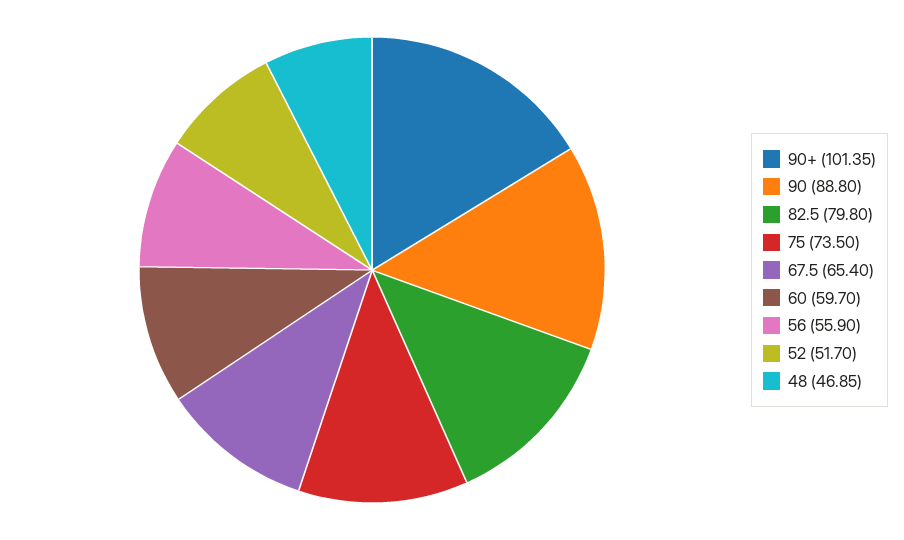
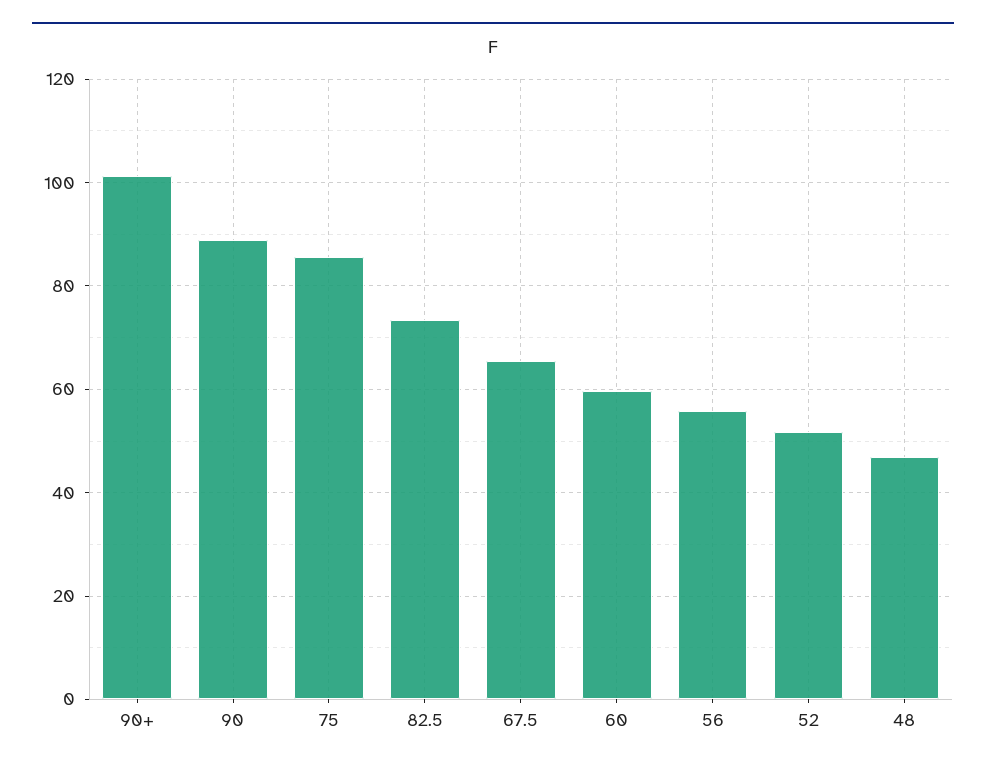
82.5: 79.8 -> 74
75: 73.5 -> 86

